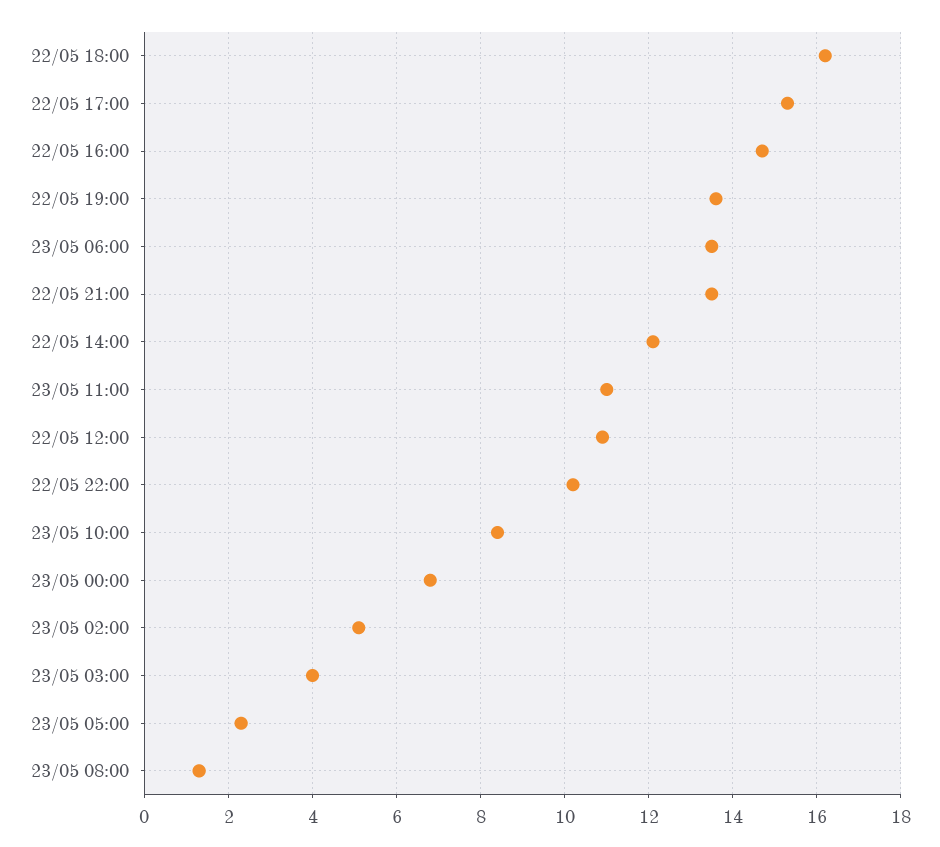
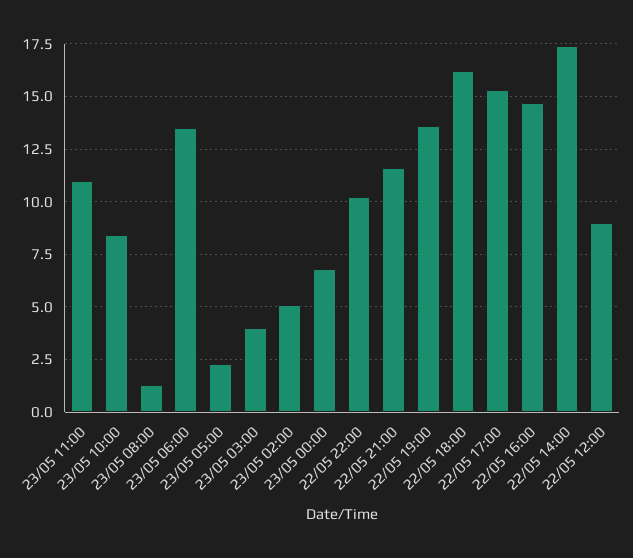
22/05 21:00: 13.5 -> 11.5
22/05 14:00: 12 -> 17.5
22/05 12:00: 11 -> 9

